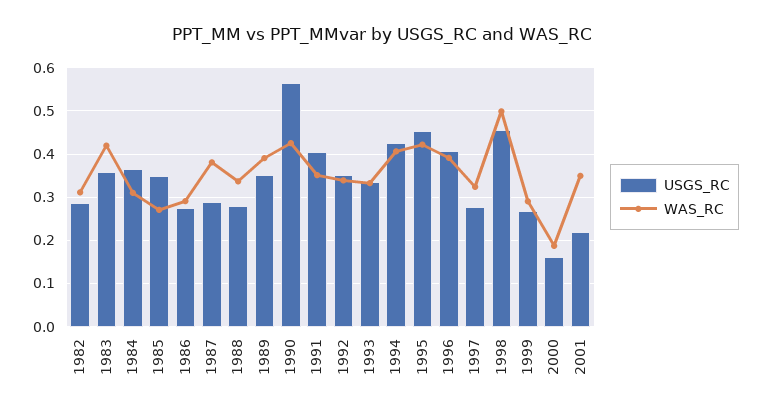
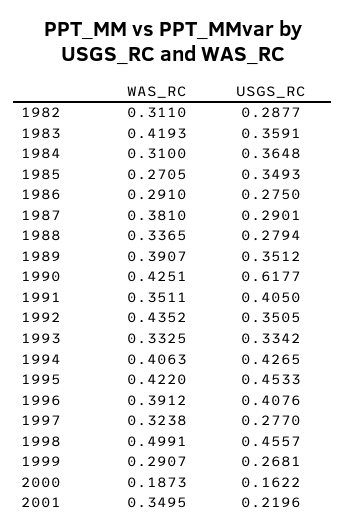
USGS_RC, 1990: 0.56 -> 0.6177
WAS_RC, 1992: 0.34 -> 0.4352

